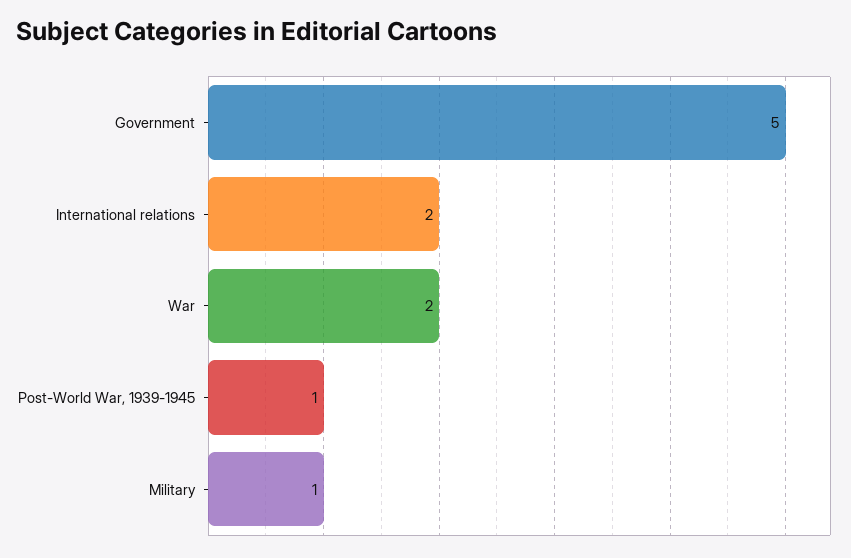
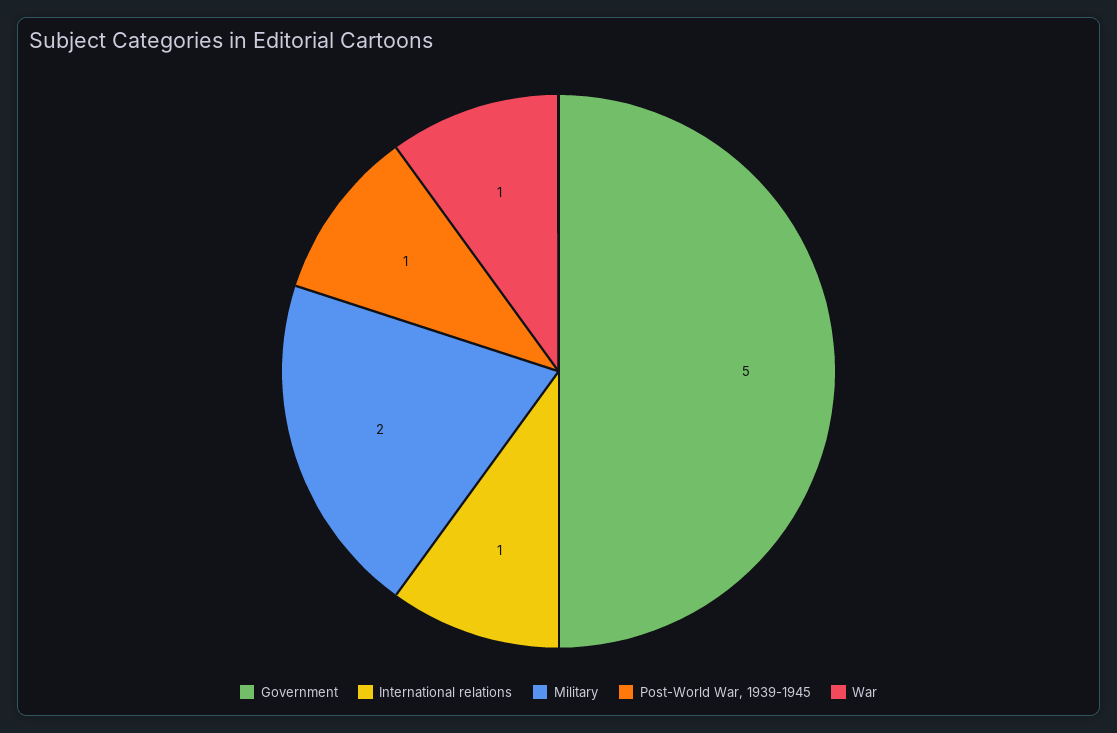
International relations: 2 -> 1
War: 2 -> 1
Military: 1 -> 2

